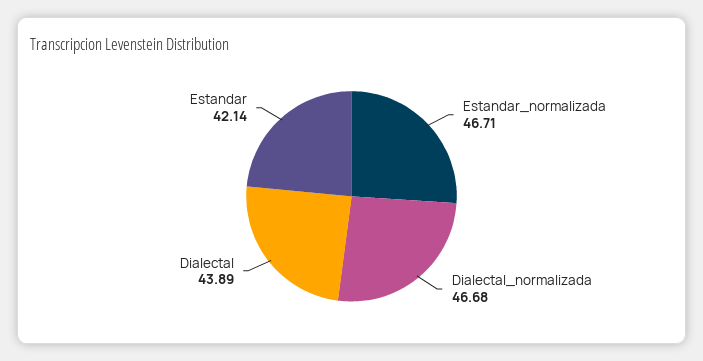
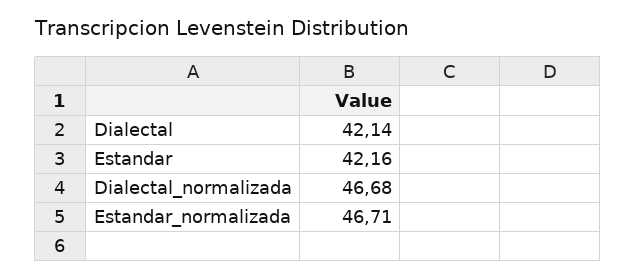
Dialectal: 43.89 -> 42.14
Estandar: 42.14 -> 42.16

